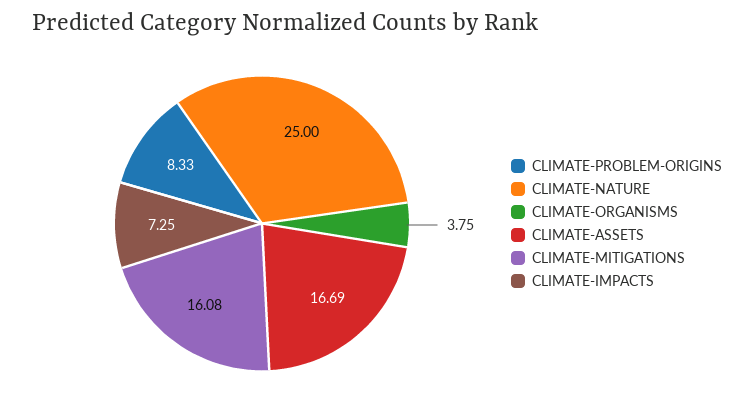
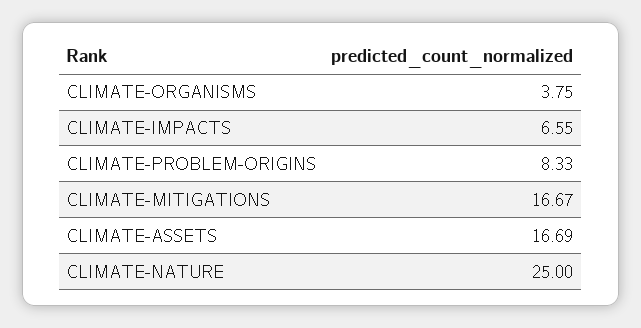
CLIMATE-MITIGATIONS: 16.08 -> 16.67
CLIMATE-IMPACTS: 7.25 -> 6.55

